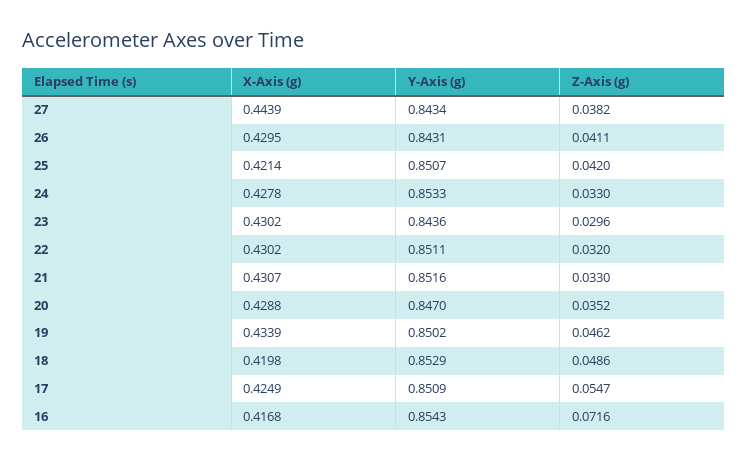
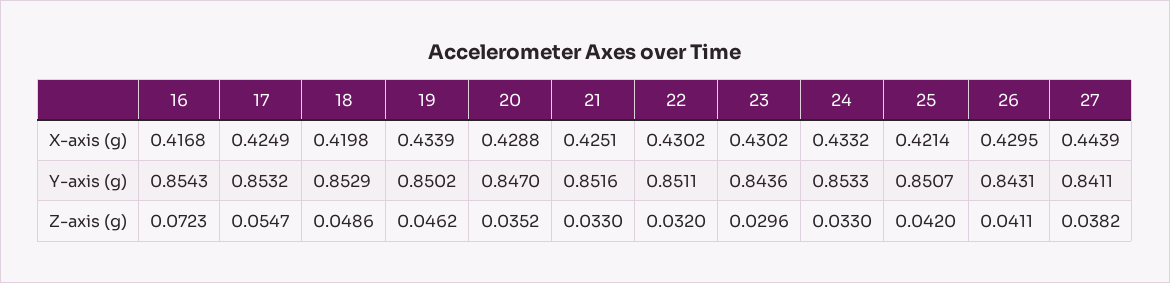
Y-Axis (g), 27: 0.8434 -> 0.8411
X-Axis (g), 24: 0.4278 -> 0.4332
X-Axis (g), 21: 0.4307 -> 0.4251
Y-Axis (g), 17: 0.8509 -> 0.8532
Z-Axis (g), 16: 0.0716 -> 0.0723

